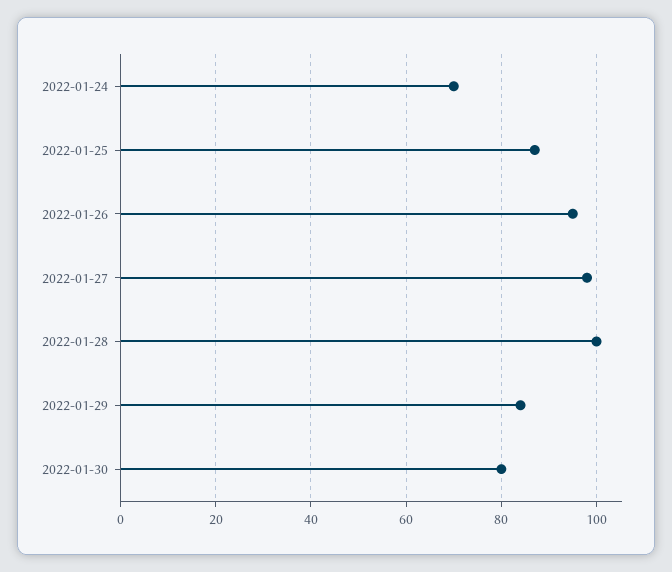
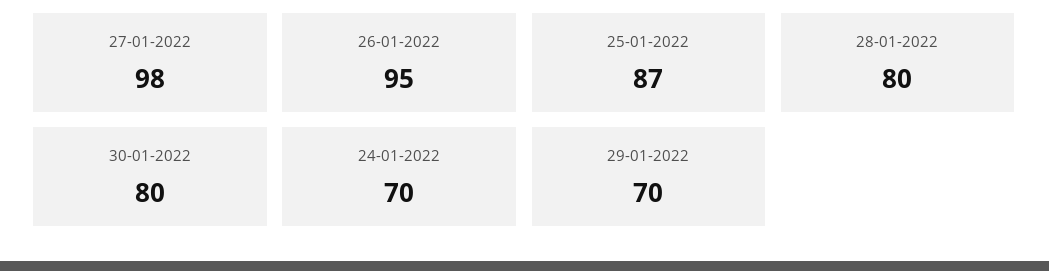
2022-01-28: 100 -> 80
2022-01-29: 85 -> 70

